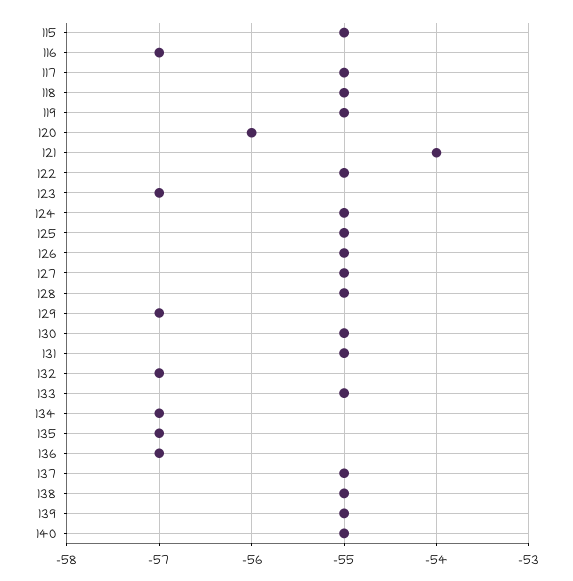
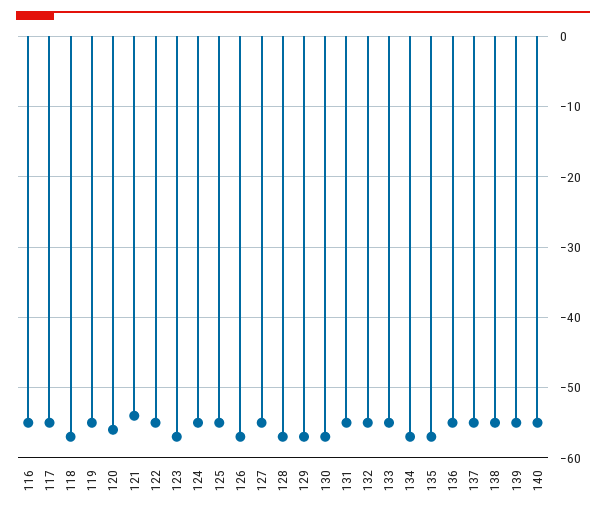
115: -55 -> none
116: -57 -> -55
118: -55 -> -57
126: -55 -> -57
128: -55 -> -57
130: -55 -> -57
132: -57 -> -55
136: -57 -> -55

